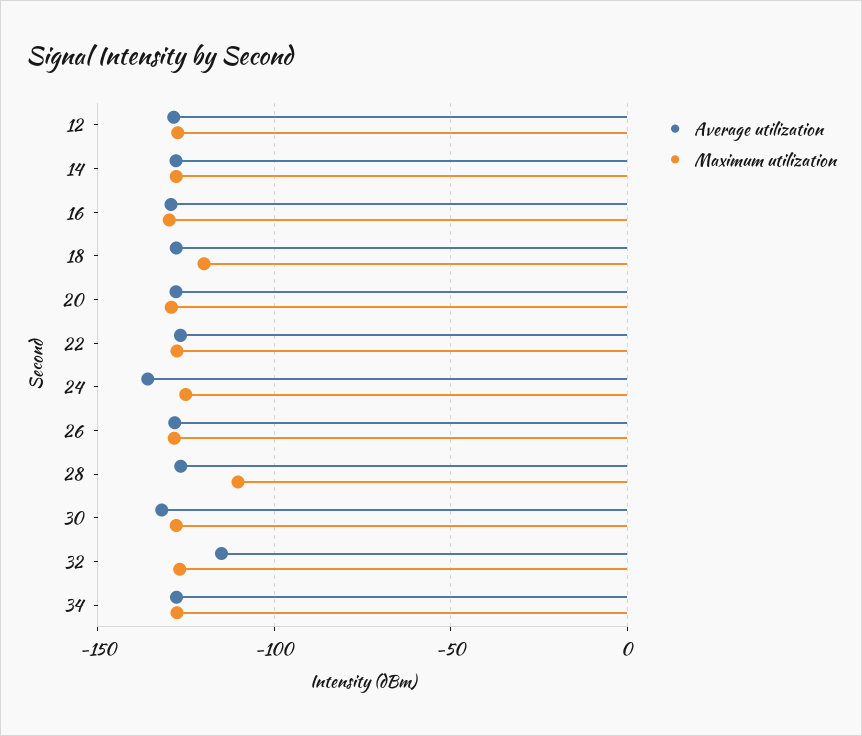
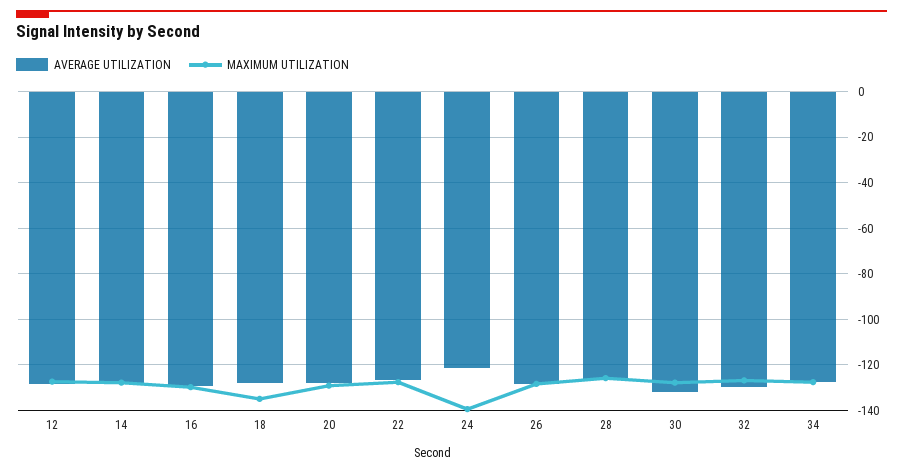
Maximum utilization, 18: -120 -> -135
Average utilization, 24: -135 -> -120
Maximum utilization, 24: -125 -> -140
Maximum utilization, 28: -110 -> -125
Average utilization, 32: -115 -> -130

